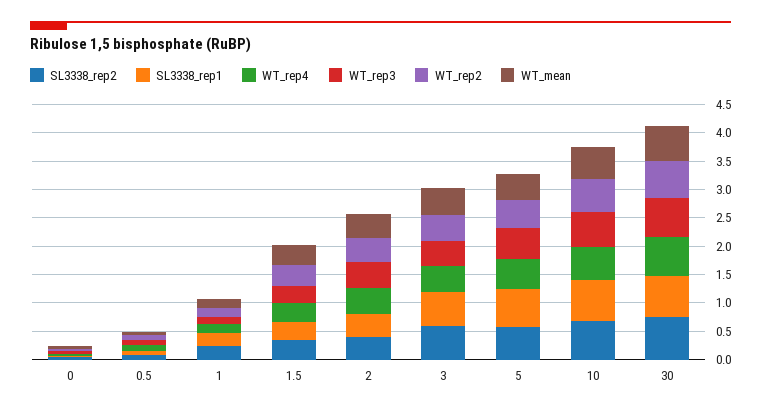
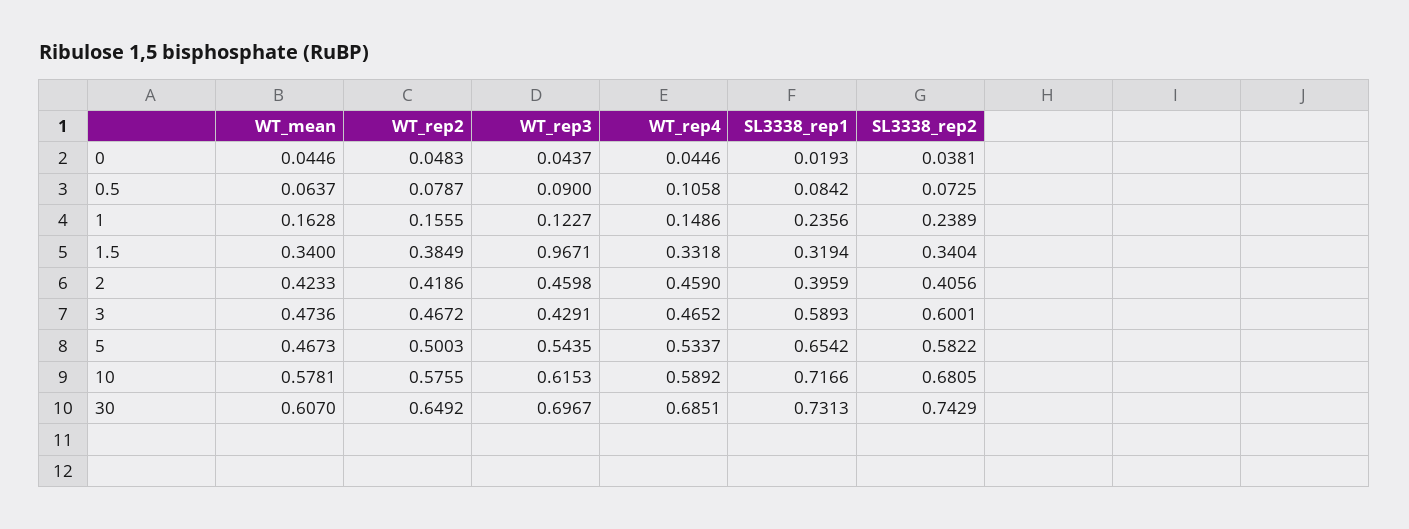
WT_rep3, 1.5: 0.25 -> 0.9671

